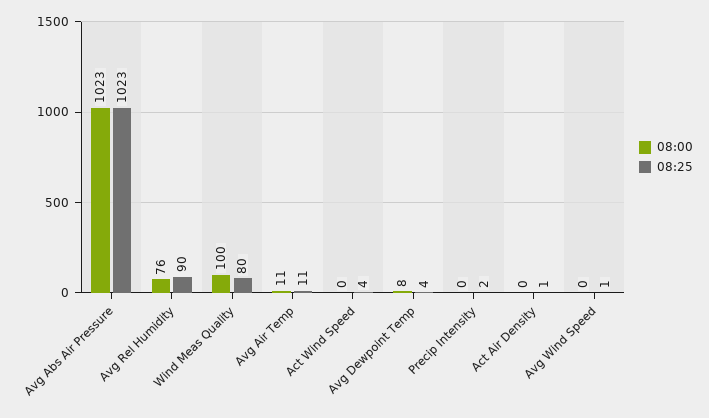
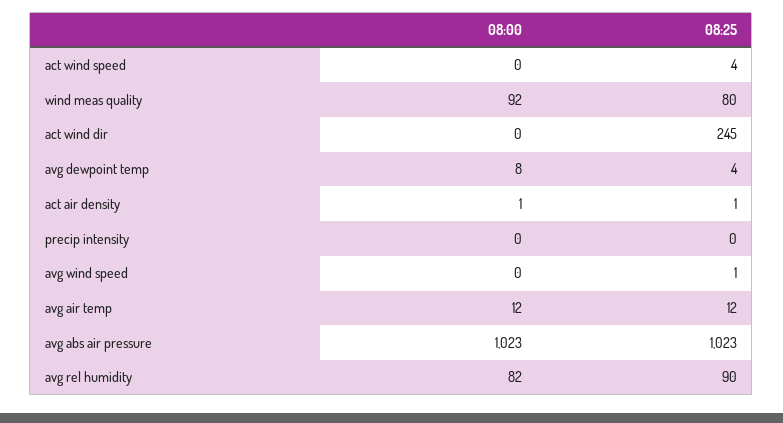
08:00, Avg Rel Humidity: 76 -> 82
08:00, Wind Meas Quality: 100 -> 92
08:00, Avg Air Temp: 11 -> 12
08:25, Avg Air Temp: 11 -> 12
08:25, Precip Intensity: 2 -> 0
08:00, Act Air Density: 0 -> 1
08:00, act wind dir: none -> 0
08:25, act wind dir: none -> 245

